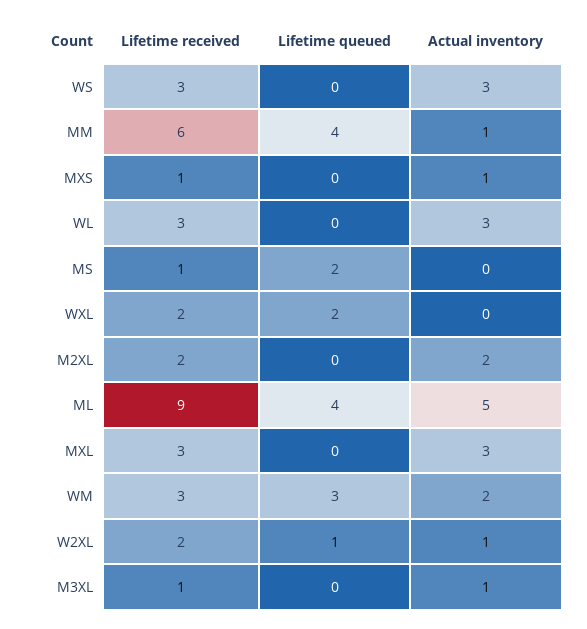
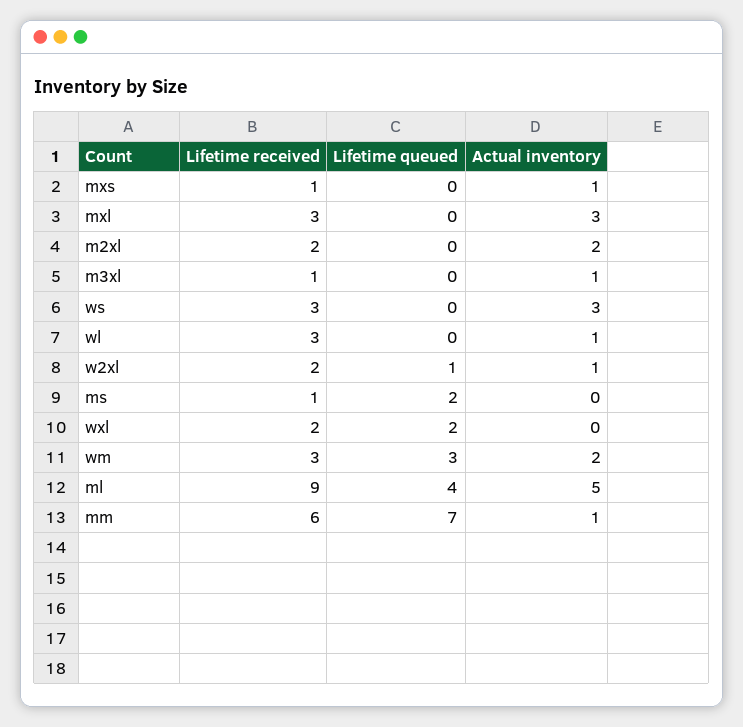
Lifetime queued, MM: 4 -> 7
Actual inventory, WL: 3 -> 1

